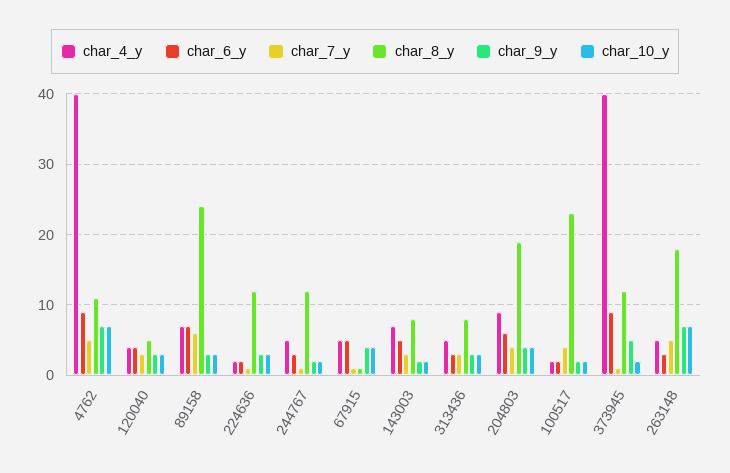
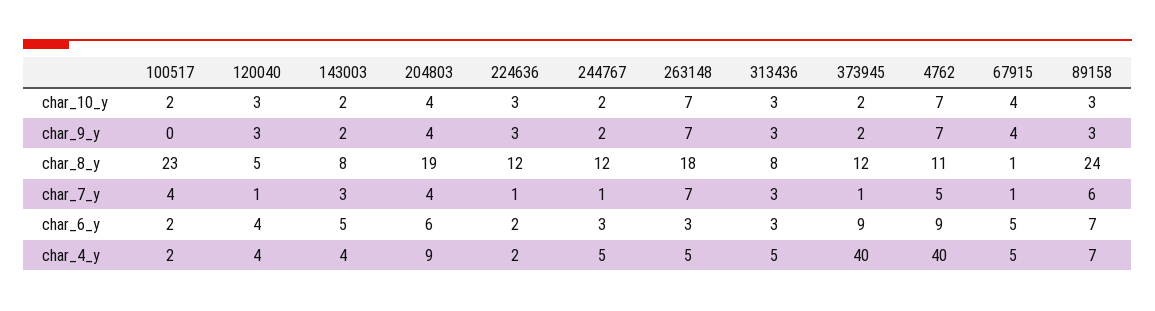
char_7_y, 120040: 3 -> 1
char_4_y, 143003: 7 -> 4
char_9_y, 100517: 2 -> 0
char_9_y, 373945: 5 -> 2
char_7_y, 263148: 5 -> 7

